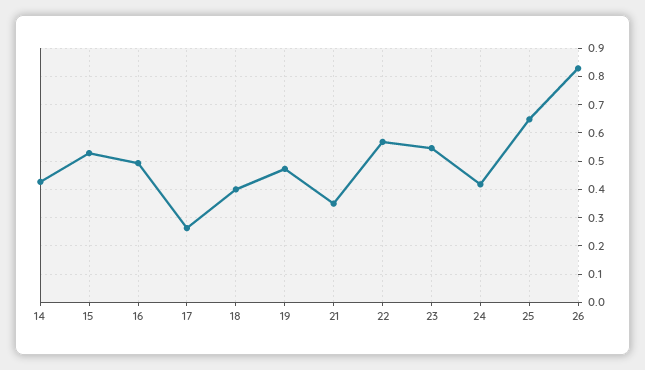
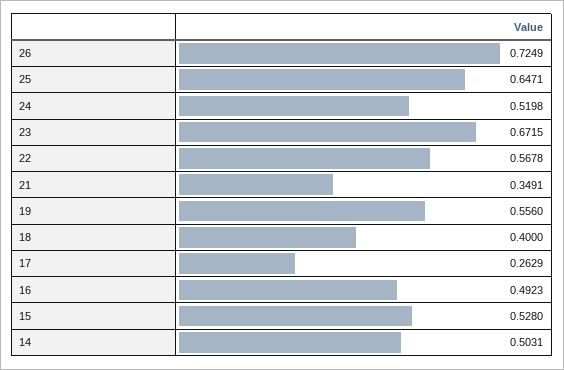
14: 0.425 -> 0.5031
19: 0.475 -> 0.556
23: 0.55 -> 0.6715
24: 0.425 -> 0.5198
26: 0.825 -> 0.7249

